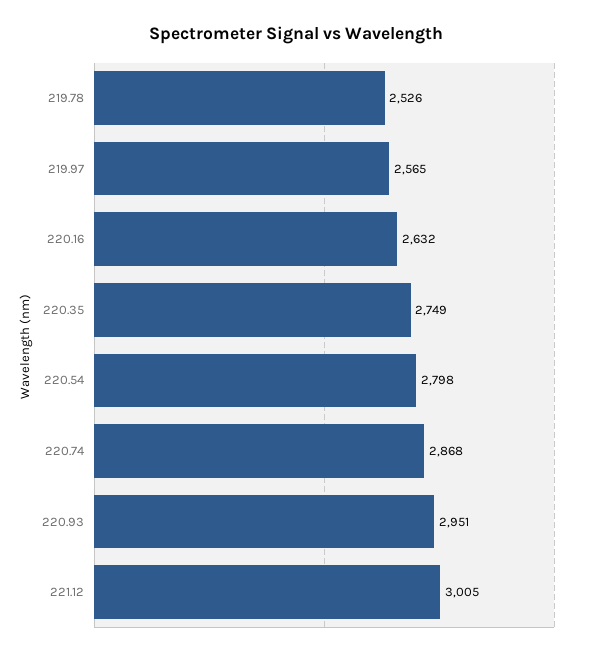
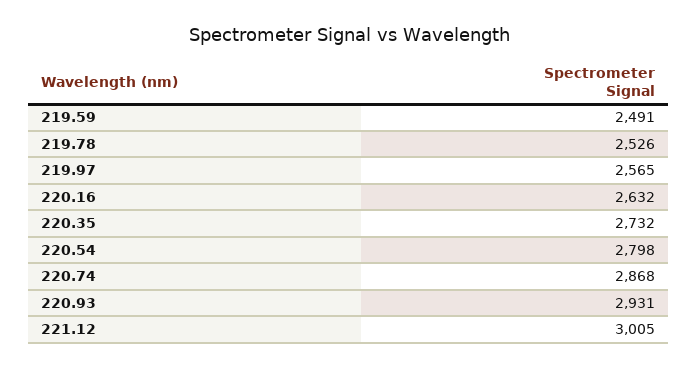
220.35: 2749 -> 2732
220.93: 2951 -> 2931
219.59: none -> 2491

